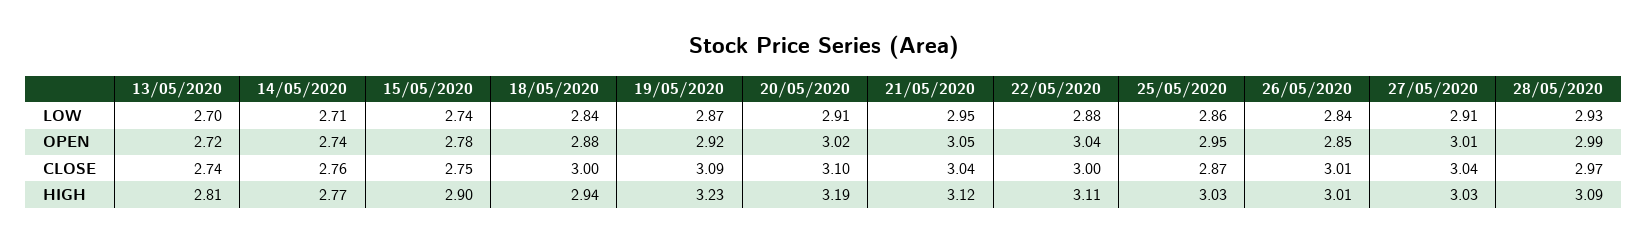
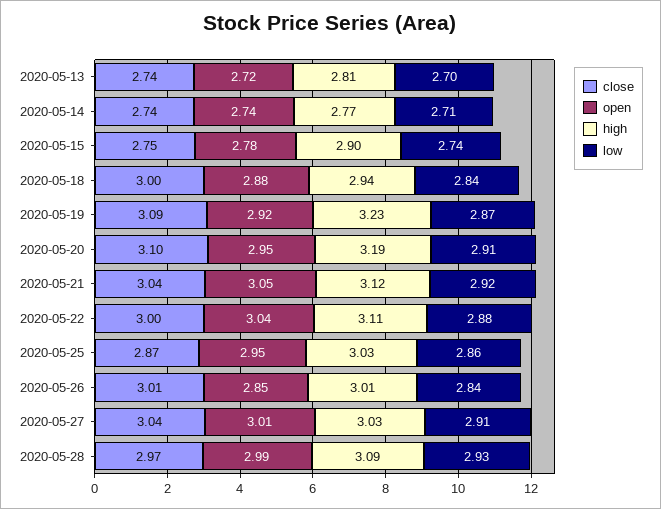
LOW, 21/05/2020: 2.95 -> 2.92
OPEN, 20/05/2020: 3.02 -> 2.95
CLOSE, 14/05/2020: 2.76 -> 2.74

